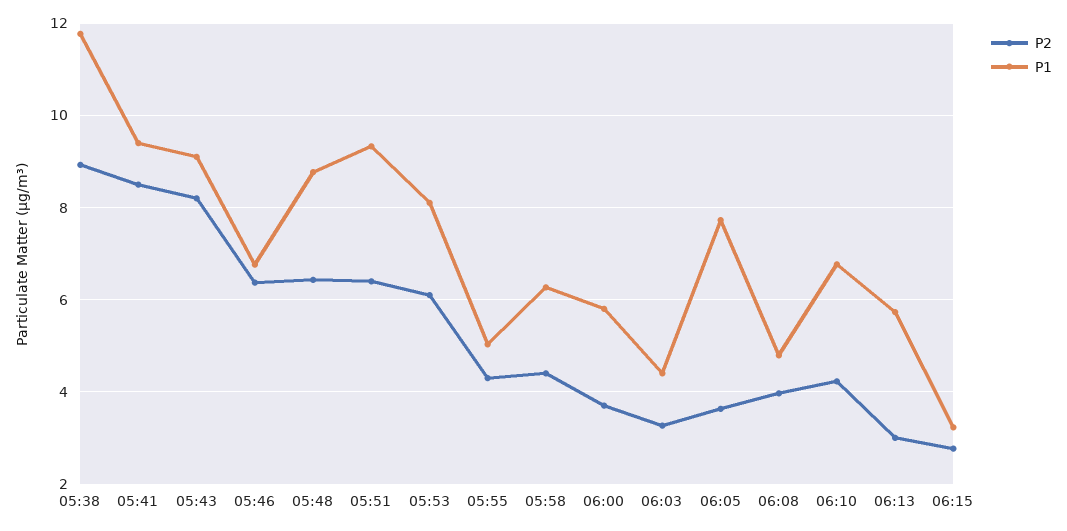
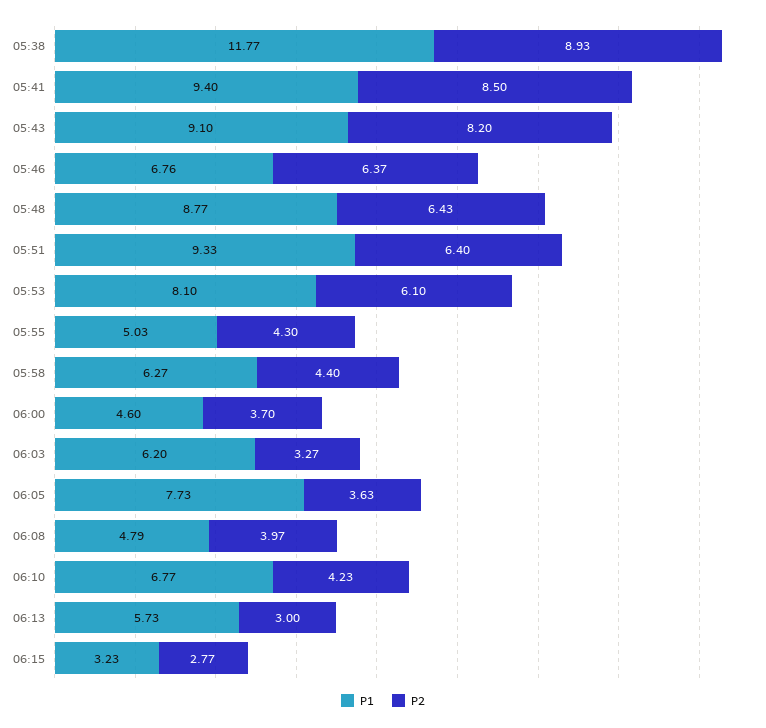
P1, 06:00: 5.8 -> 4.6
P1, 06:03: 4.4 -> 6.2

